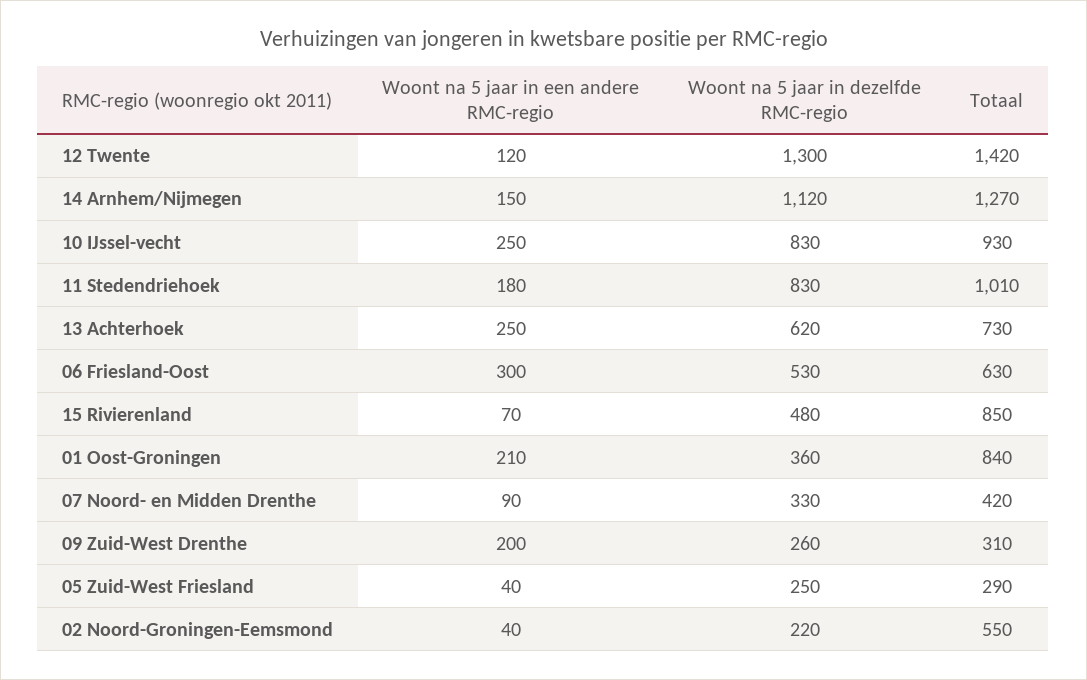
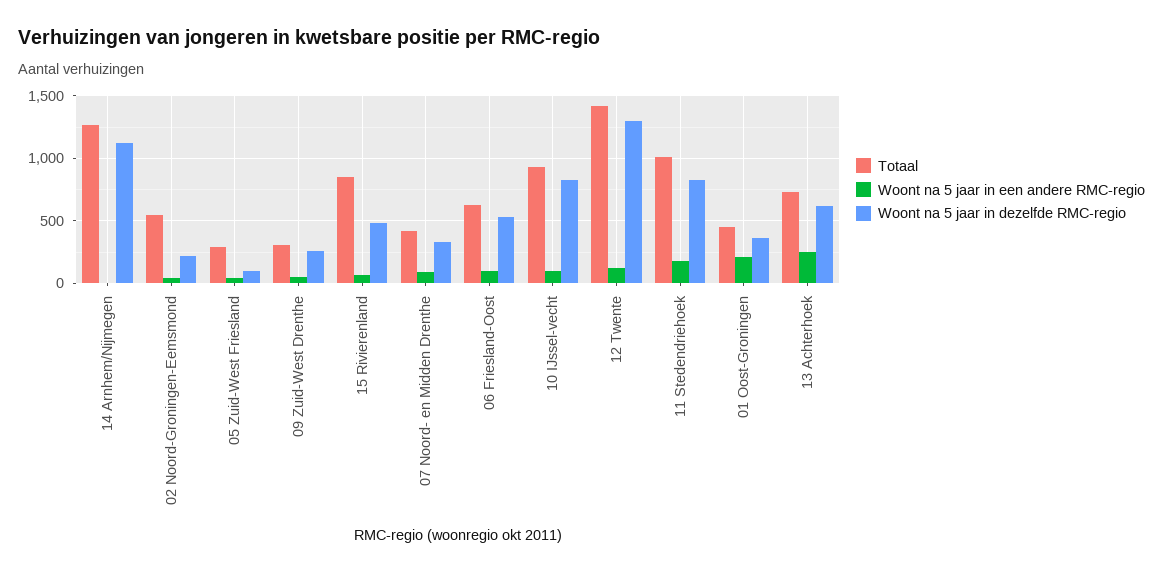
Woont na 5 jaar in een andere RMC-regio, 14 Arnhem/Nijmegen: 150 -> 0
Woont na 5 jaar in een andere RMC-regio, 10 IJssel-vecht: 250 -> 100
Woont na 5 jaar in een andere RMC-regio, 06 Friesland-Oost: 300 -> 100
Totaal, 01 Oost-Groningen: 840 -> 450
Woont na 5 jaar in een andere RMC-regio, 09 Zuid-West Drenthe: 200 -> 50
Woont na 5 jaar in dezelfde RMC-regio, 05 Zuid-West Friesland: 250 -> 100

